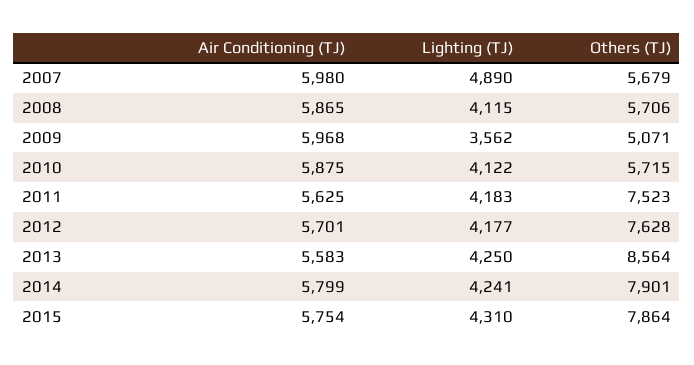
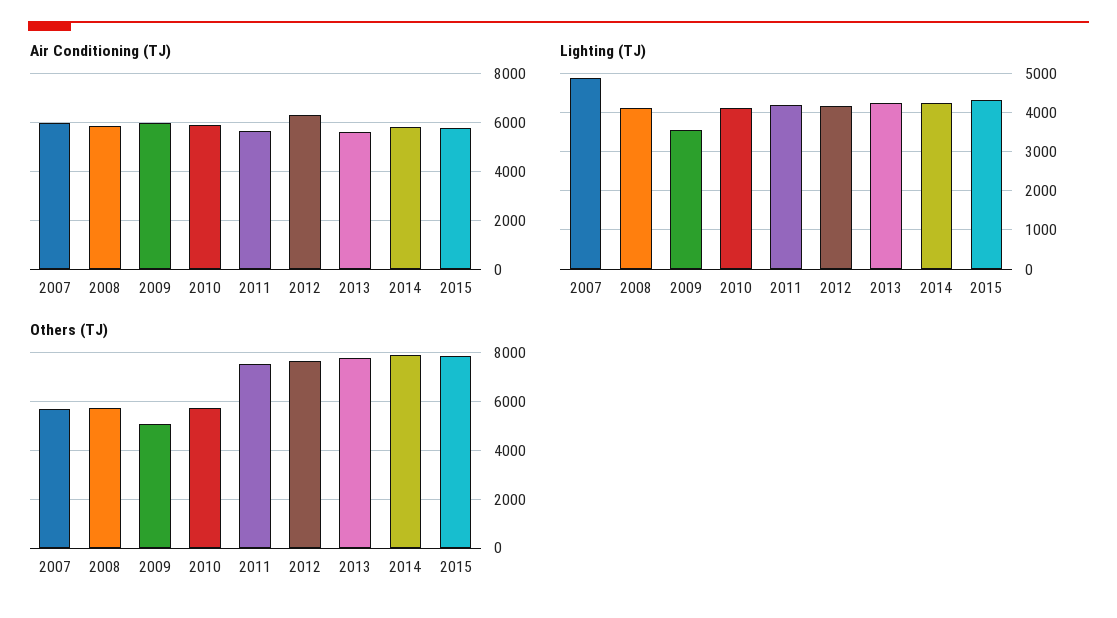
Air Conditioning (TJ), 2012: 5701 -> 6250
Others (TJ), 2013: 8564 -> 7750

